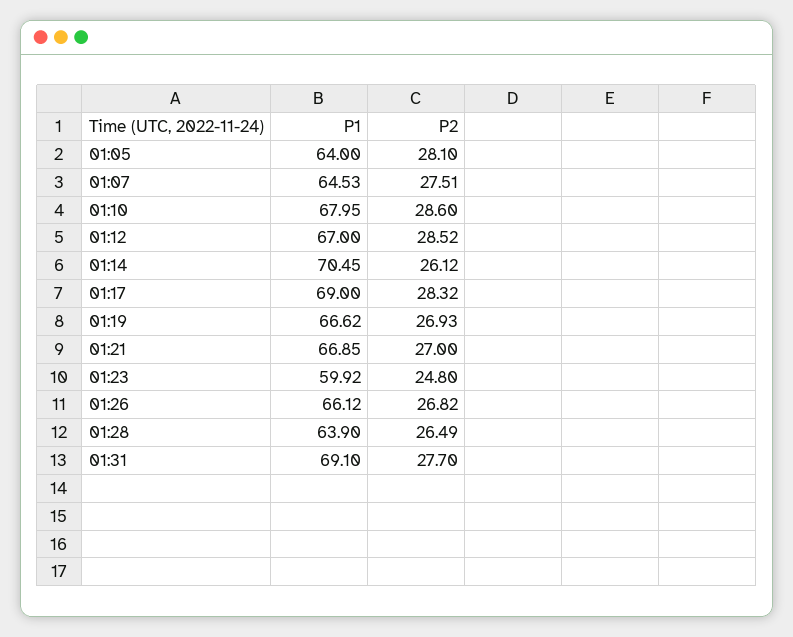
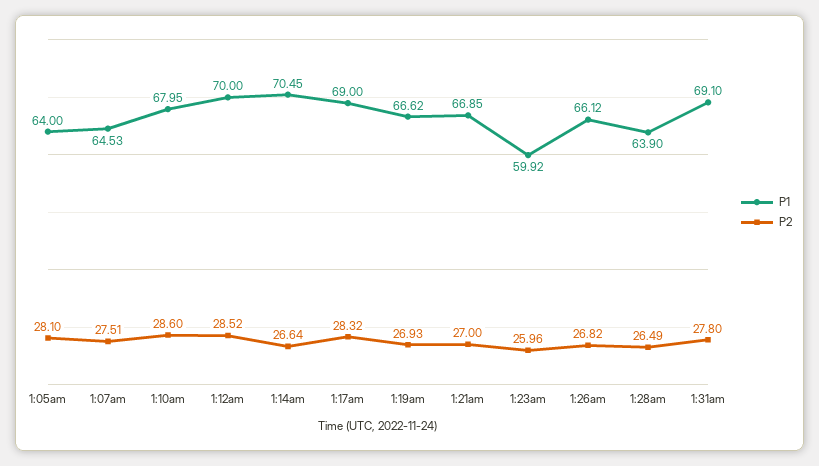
P1, 01:12: 67 -> 70
P2, 01:14: 26.12 -> 26.64
P2, 01:23: 24.8 -> 25.96
P2, 01:31: 27.7 -> 27.8

